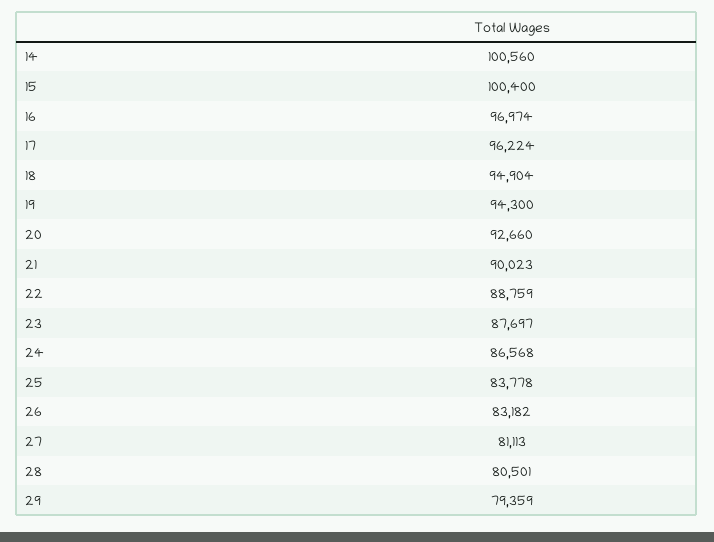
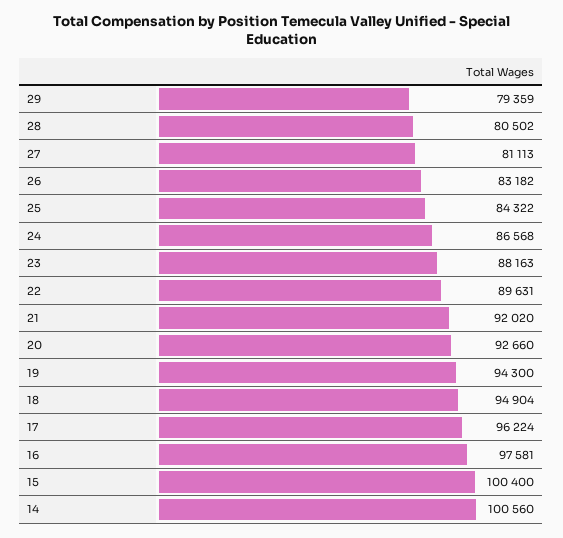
16: 96974 -> 97581
21: 90023 -> 92020
22: 88759 -> 89631
23: 87697 -> 88163
25: 83778 -> 84322
28: 80501 -> 80502

